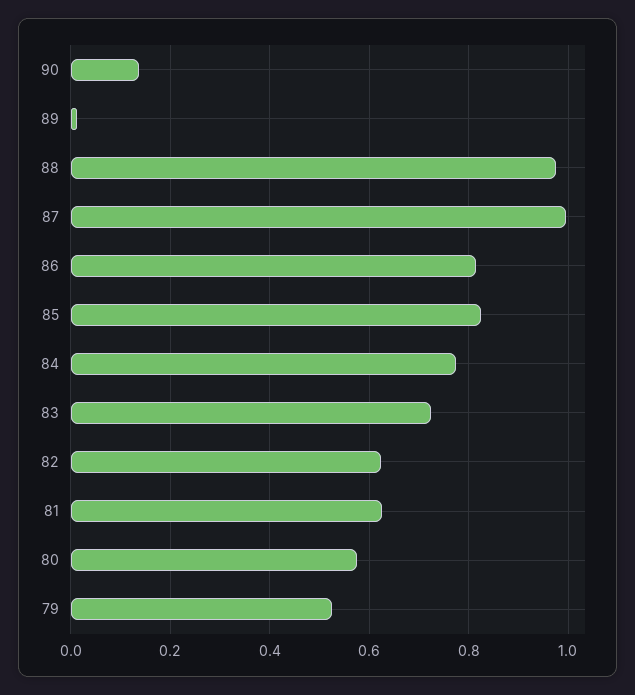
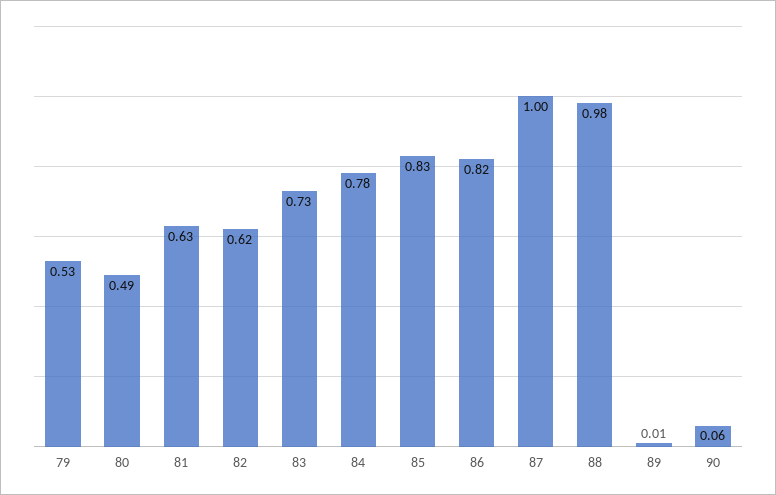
90: 0.14 -> 0.06
80: 0.58 -> 0.49

